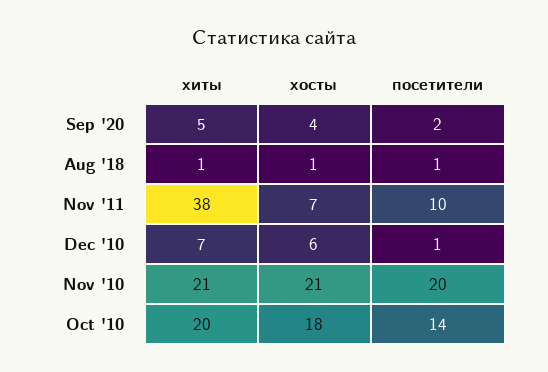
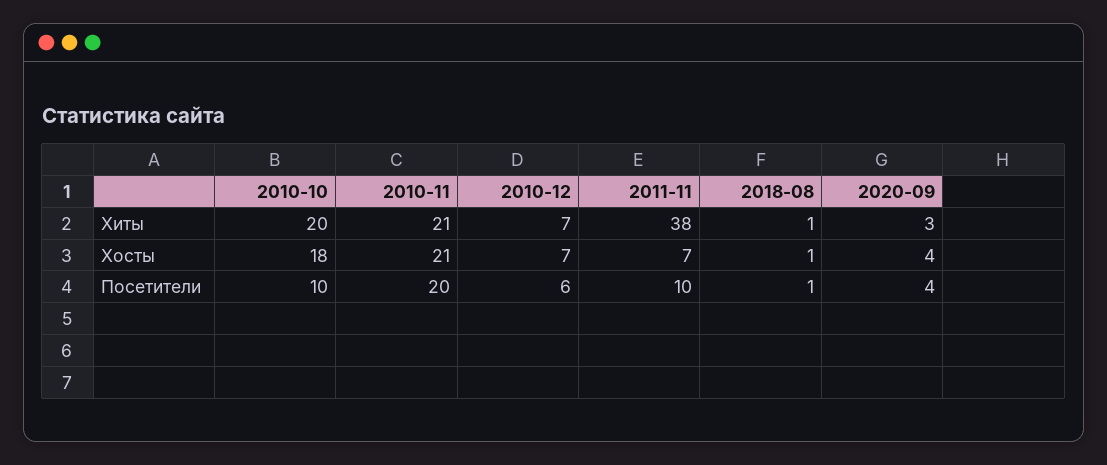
хиты, Sep '20: 5 -> 3
посетители, Sep '20: 2 -> 4
хосты, Dec '10: 6 -> 7
посетители, Dec '10: 1 -> 6
посетители, Oct '10: 14 -> 10

